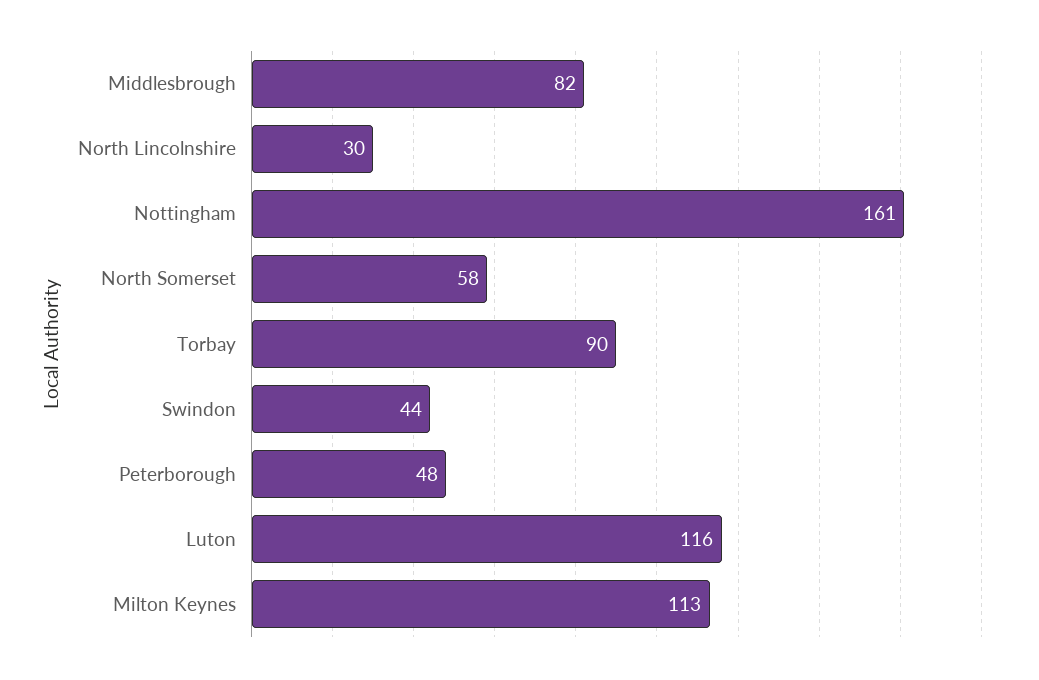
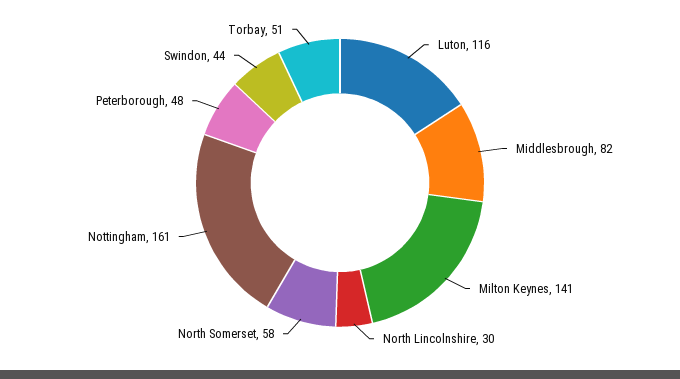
Torbay: 90 -> 51
Milton Keynes: 113 -> 141

